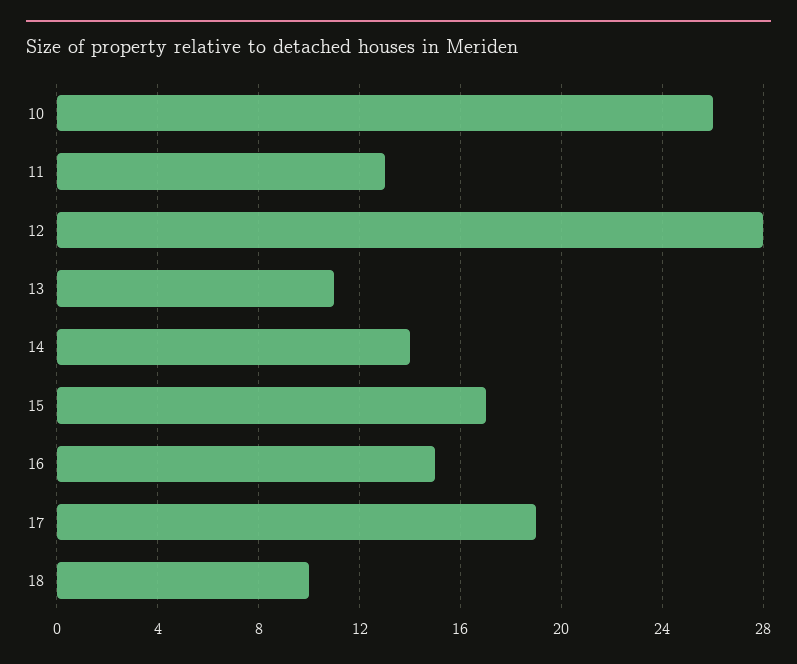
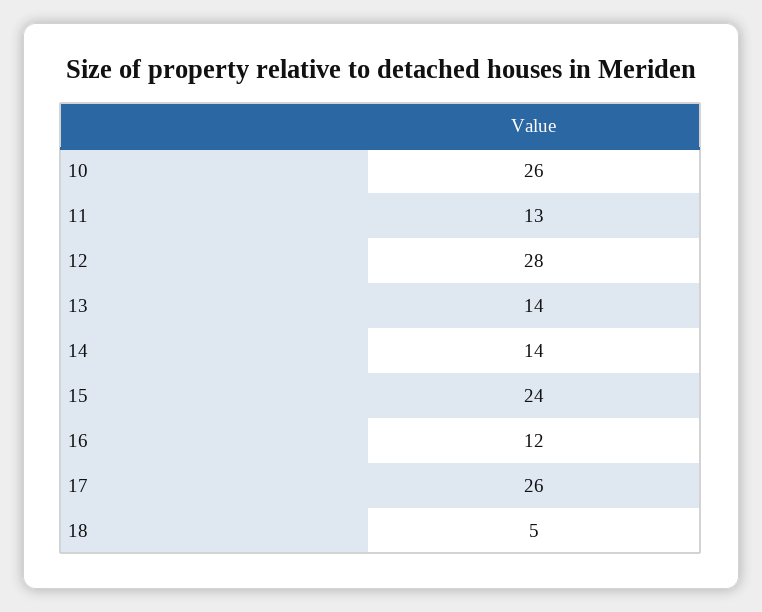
13: 11 -> 14
15: 17 -> 24
16: 15 -> 12
17: 19 -> 26
18: 10 -> 5

